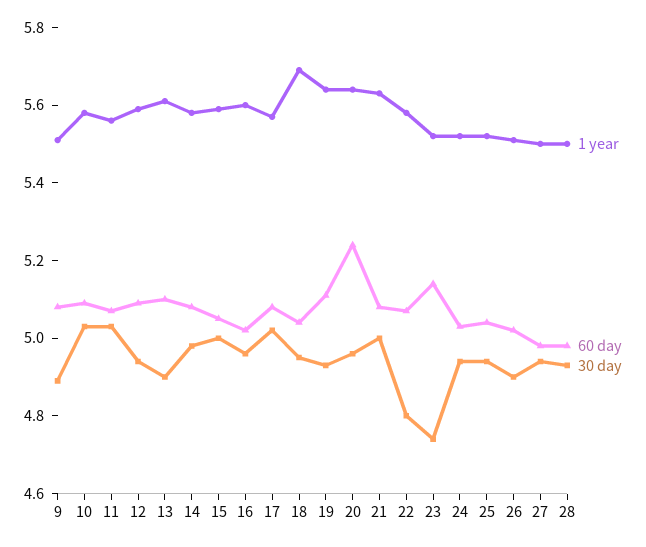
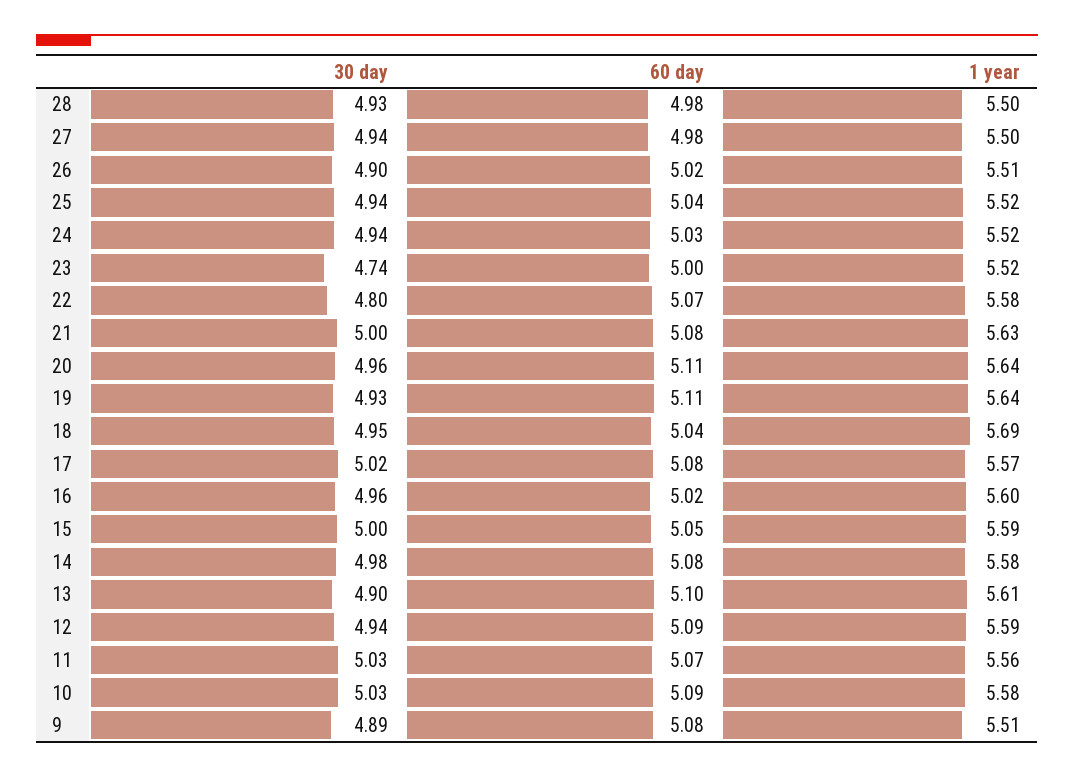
60 day, 20: 5.25 -> 5.11
60 day, 23: 5.15 -> 5

